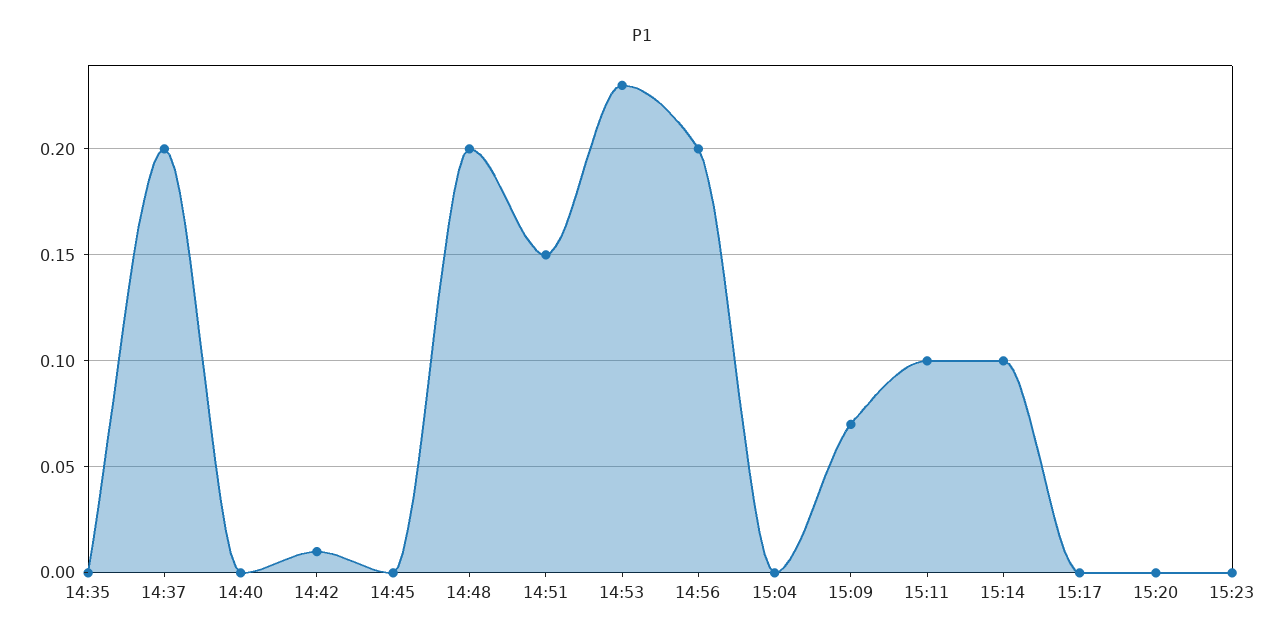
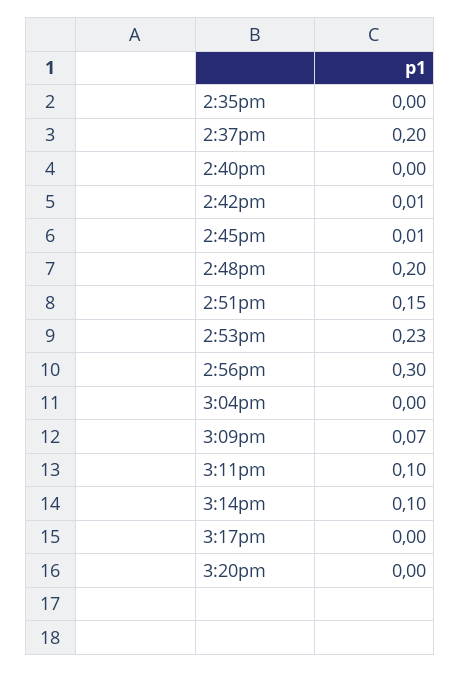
14:45: 0 -> 0.01
14:56: 0.2 -> 0.3
15:23: 0 -> none

